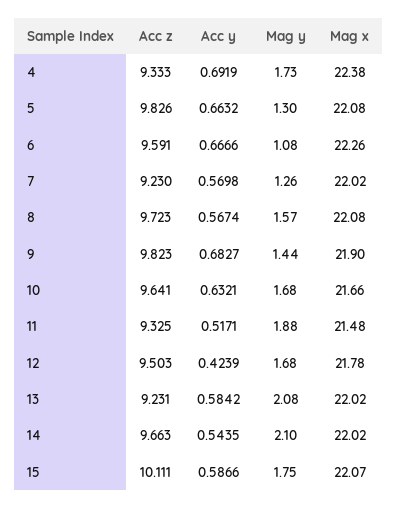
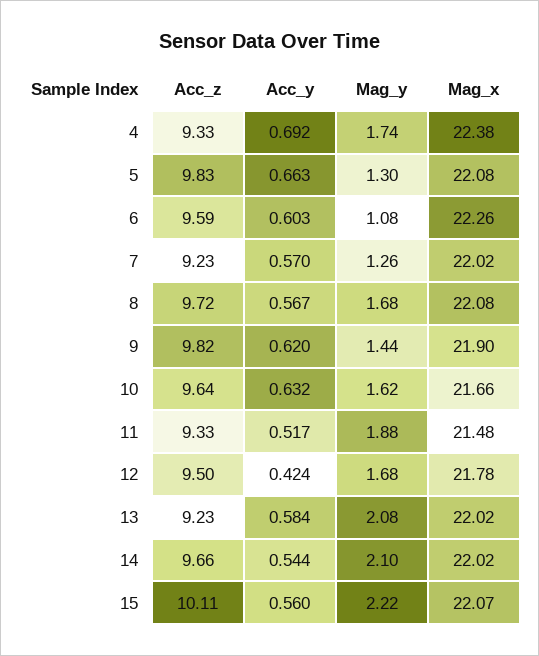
Mag y, 4: 1.73 -> 1.74
Acc y, 6: 0.6666 -> 0.603
Mag y, 8: 1.57 -> 1.68
Acc y, 9: 0.6827 -> 0.62
Mag y, 10: 1.68 -> 1.62
Acc y, 15: 0.5866 -> 0.56
Mag y, 15: 1.75 -> 2.22

